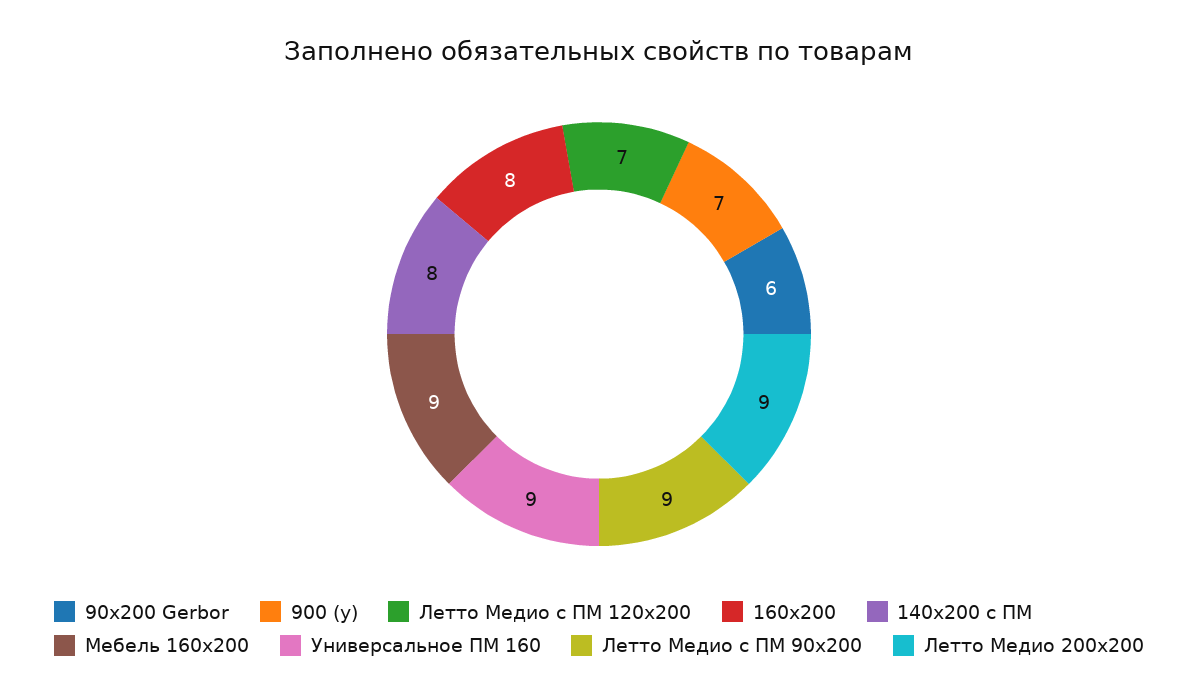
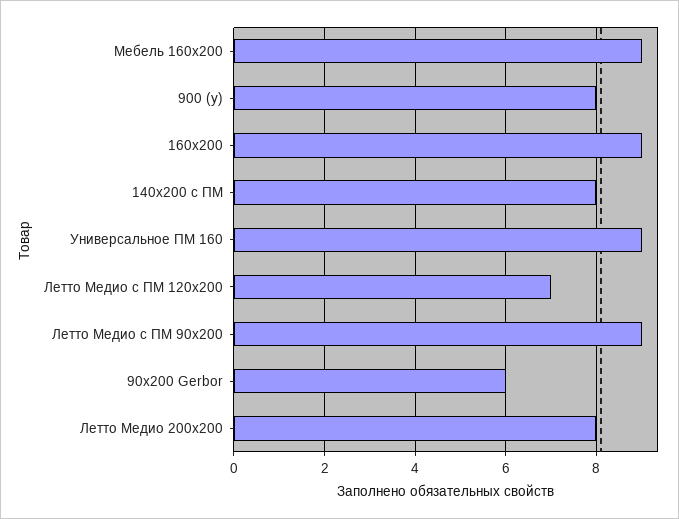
900 (у): 7 -> 8
160x200: 8 -> 9
Летто Медио 200x200: 9 -> 8

